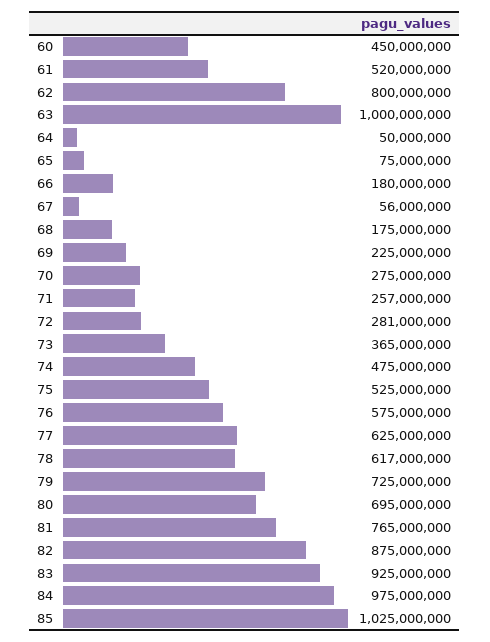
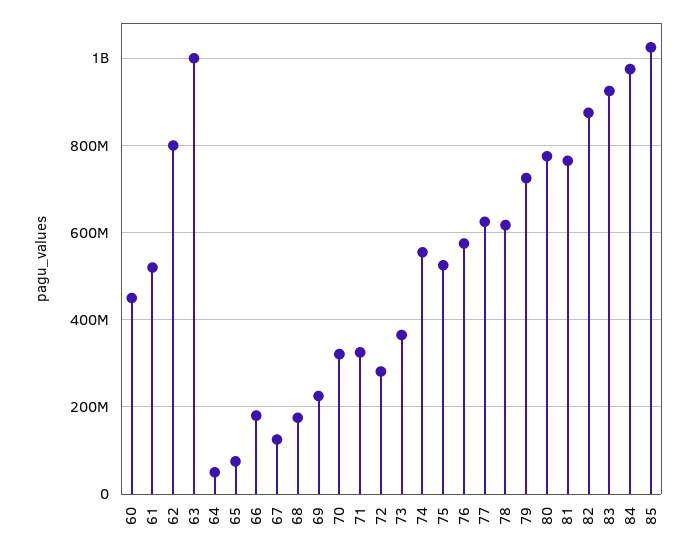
67: 56000000 -> 120000000
70: 275000000 -> 320000000
71: 257000000 -> 320000000
74: 475000000 -> 560000000
80: 695000000 -> 780000000

